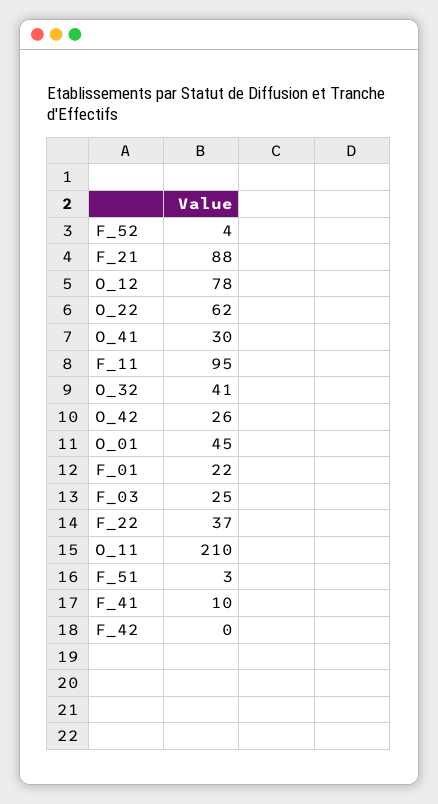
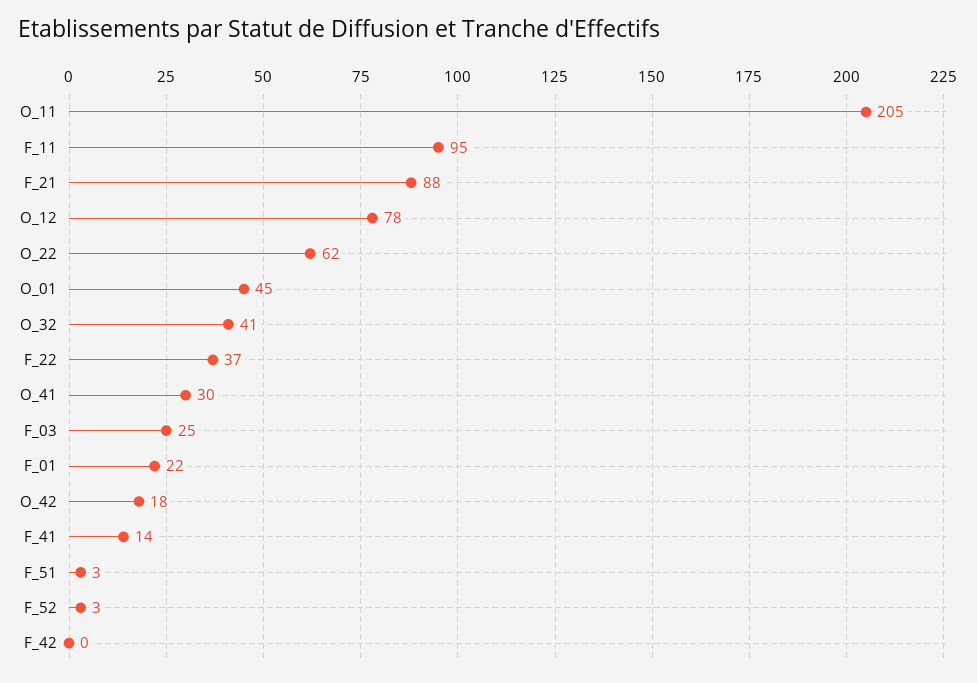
F_52: 4 -> 3
O_42: 26 -> 18
O_11: 210 -> 205
F_41: 10 -> 14

